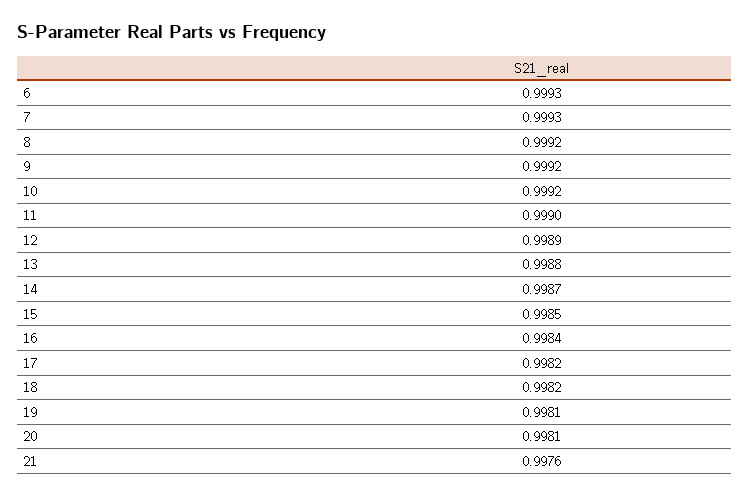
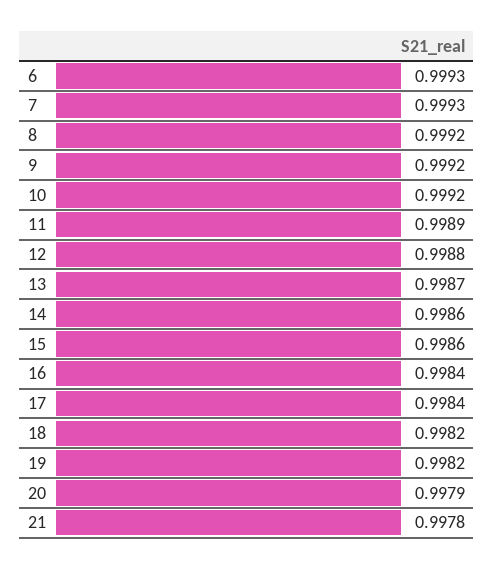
11: 0.999 -> 0.9989
12: 0.9989 -> 0.9988
13: 0.9988 -> 0.9987
14: 0.9987 -> 0.9986
15: 0.9985 -> 0.9986
17: 0.9982 -> 0.9984
19: 0.9981 -> 0.9982
20: 0.9981 -> 0.9979
21: 0.9976 -> 0.9978

